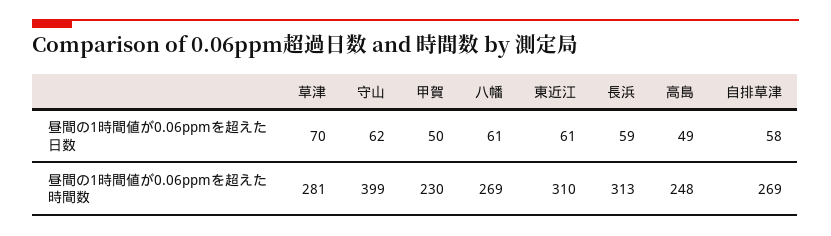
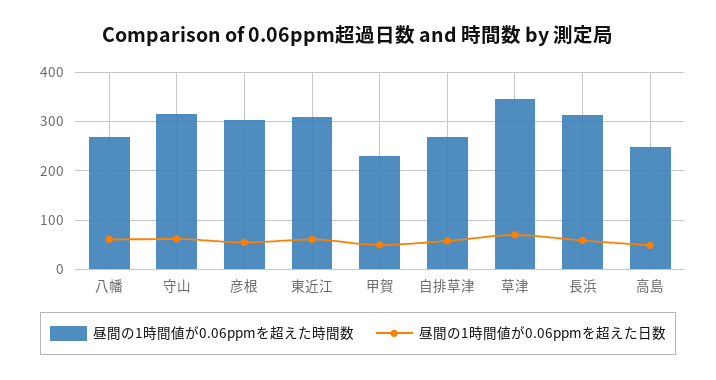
昼間の1時間値が0.06ppmを超えた時間数, 草津: 281 -> 340
昼間の1時間値が0.06ppmを超えた時間数, 守山: 399 -> 320
昼間の1時間値が0.06ppmを超えた時間数, 彦根: none -> 300
昼間の1時間値が0.06ppmを超えた日数, 彦根: none -> 60

